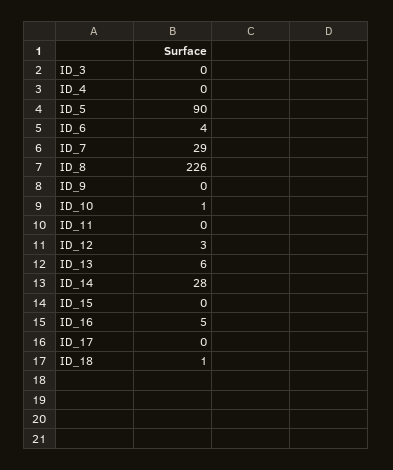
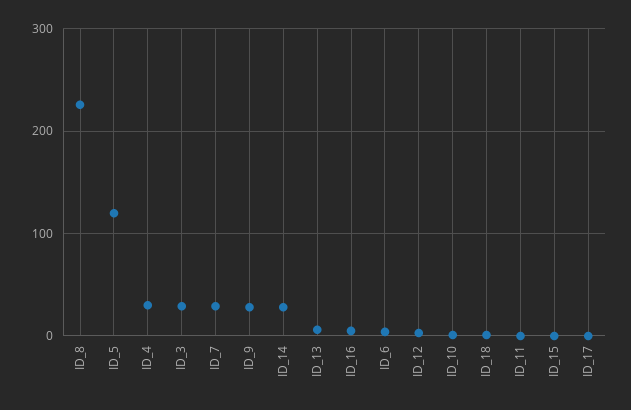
ID_3: 0 -> 30
ID_4: 0 -> 30
ID_5: 90 -> 120
ID_9: 0 -> 30

